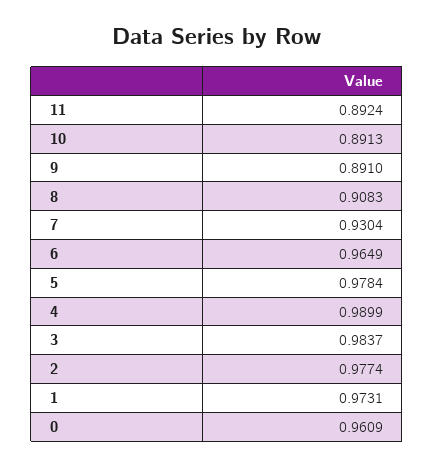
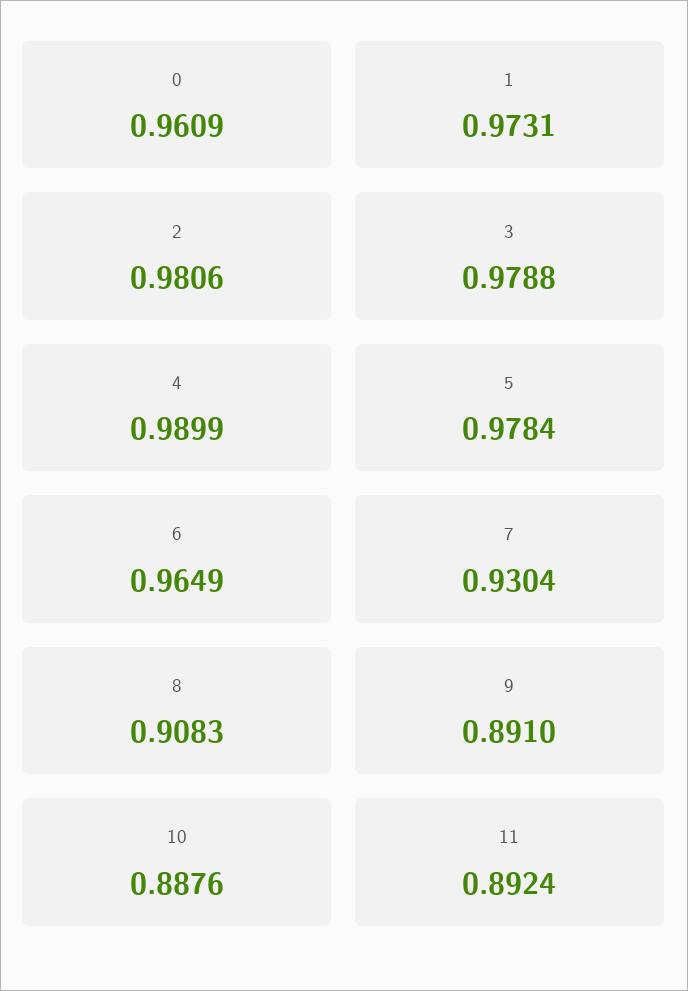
10: 0.8913 -> 0.8876
3: 0.9837 -> 0.9788
2: 0.9774 -> 0.9806

